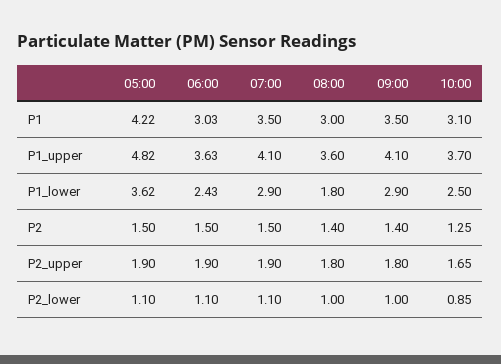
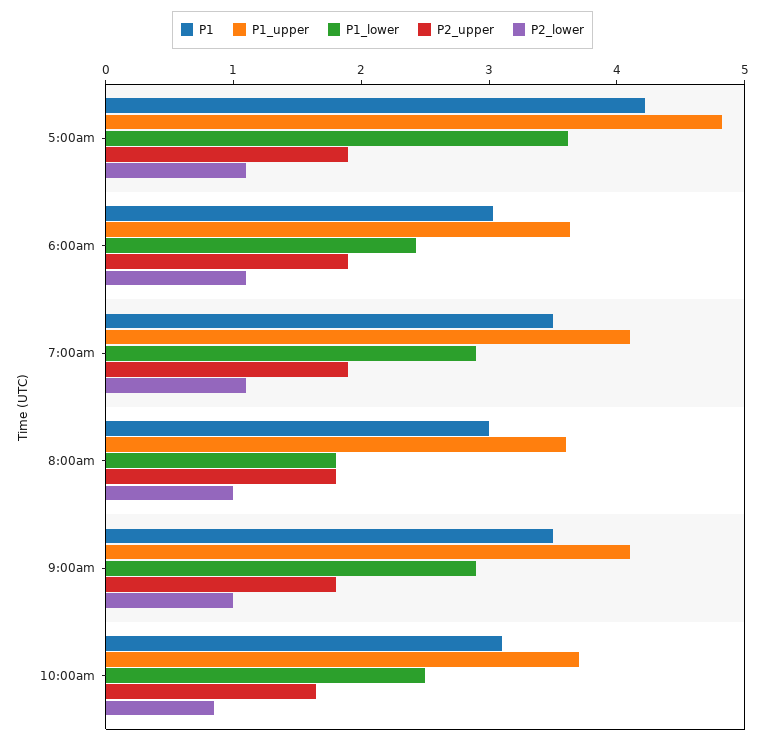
P2, 05:00: 1.5 -> none
P2, 06:00: 1.5 -> none
P2, 07:00: 1.5 -> none
P2, 08:00: 1.4 -> none
P2, 09:00: 1.4 -> none
P2, 10:00: 1.25 -> none

